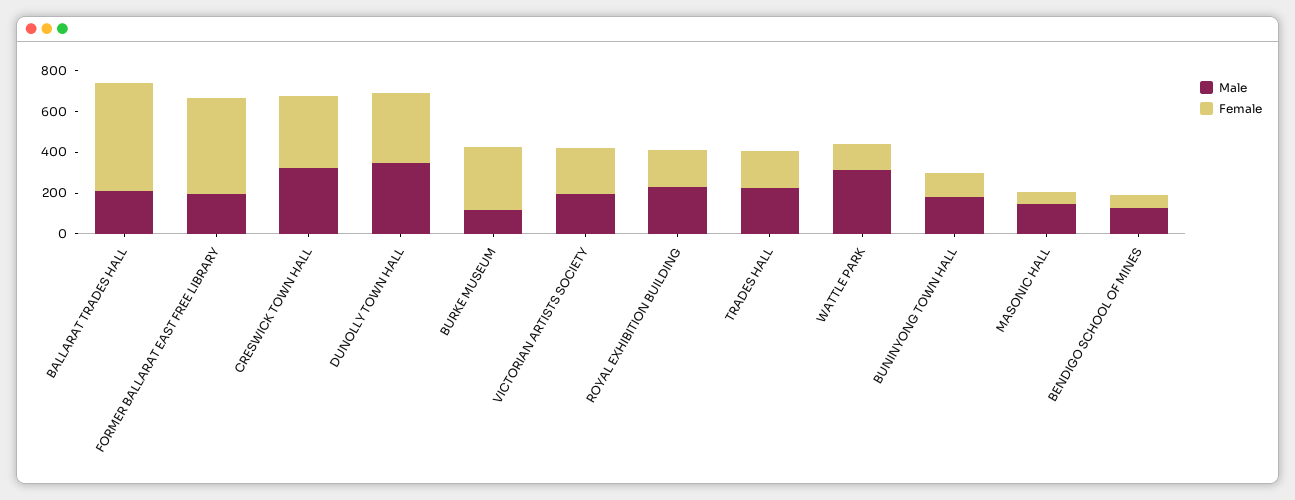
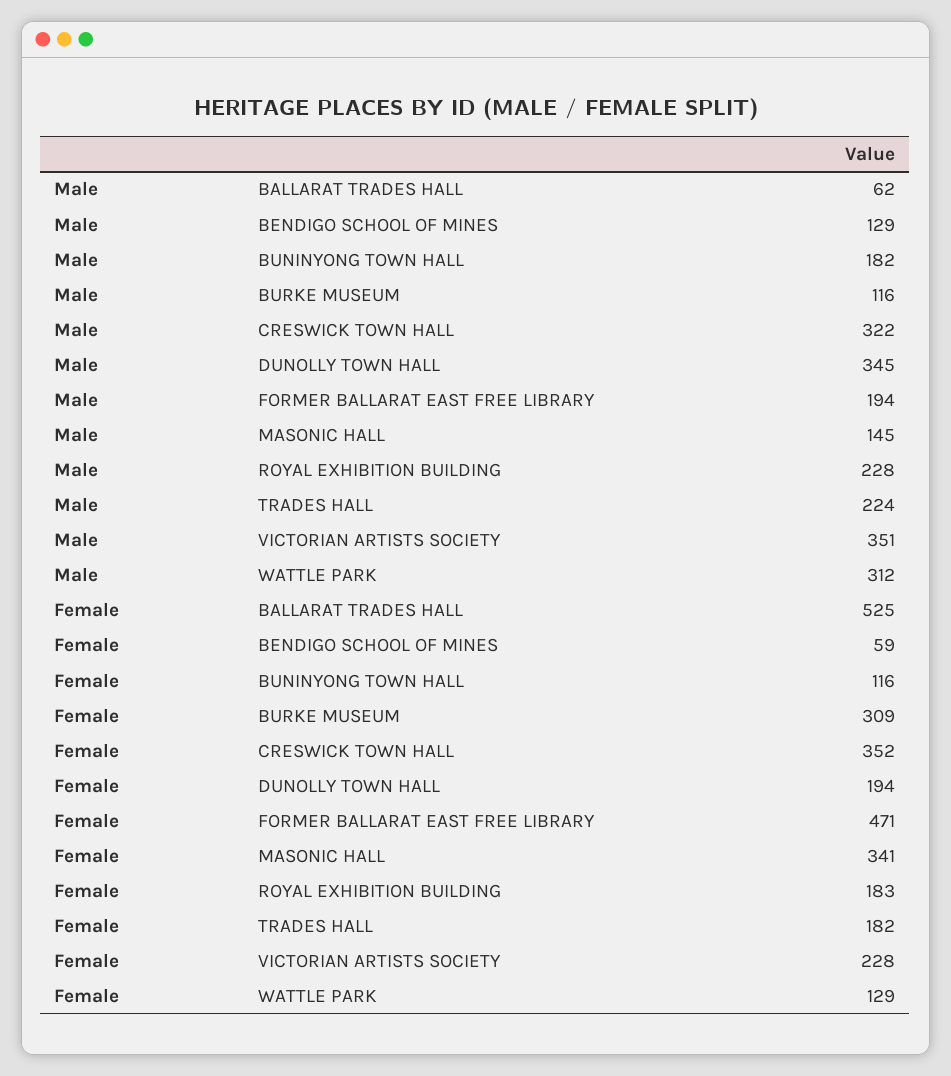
Male, BALLARAT TRADES HALL: 200 -> 62
Female, DUNOLLY TOWN HALL: 350 -> 194
Male, VICTORIAN ARTISTS SOCIETY: 200 -> 351
Female, MASONIC HALL: 50 -> 341

